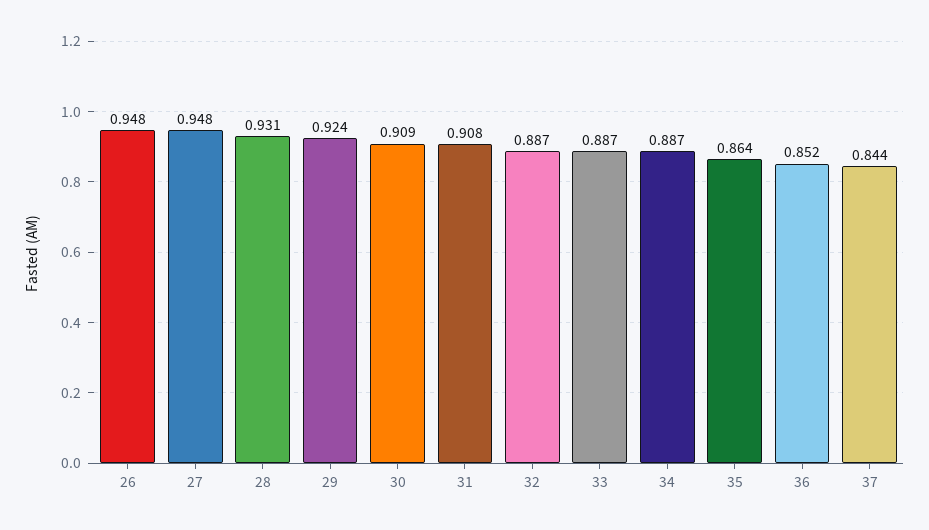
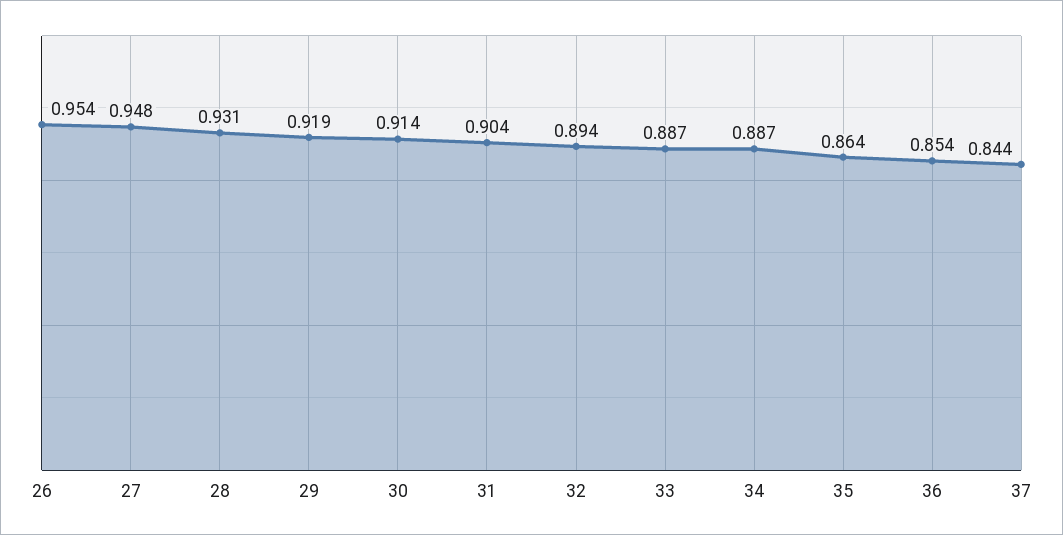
26: 0.948 -> 0.954
29: 0.924 -> 0.919
30: 0.909 -> 0.914
31: 0.908 -> 0.904
32: 0.887 -> 0.894
36: 0.852 -> 0.854

